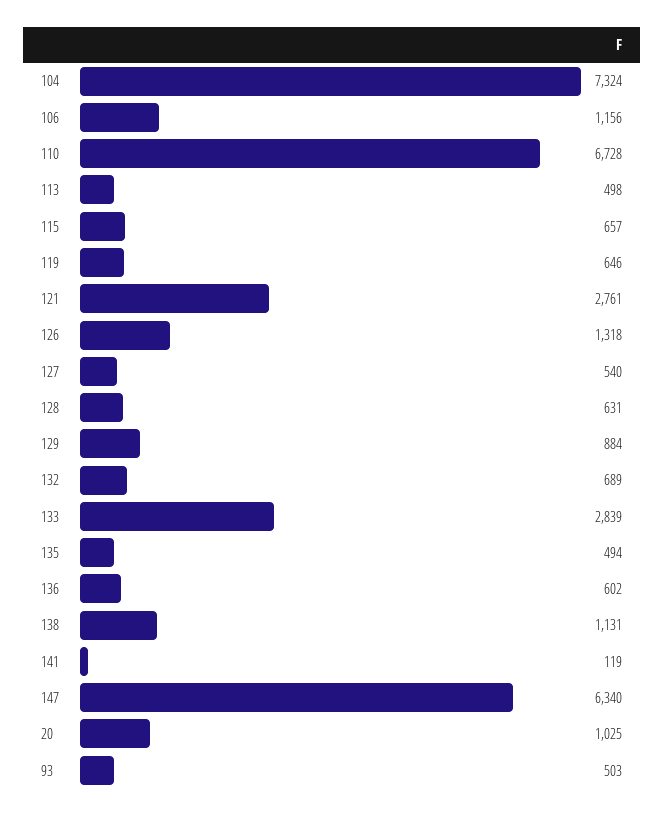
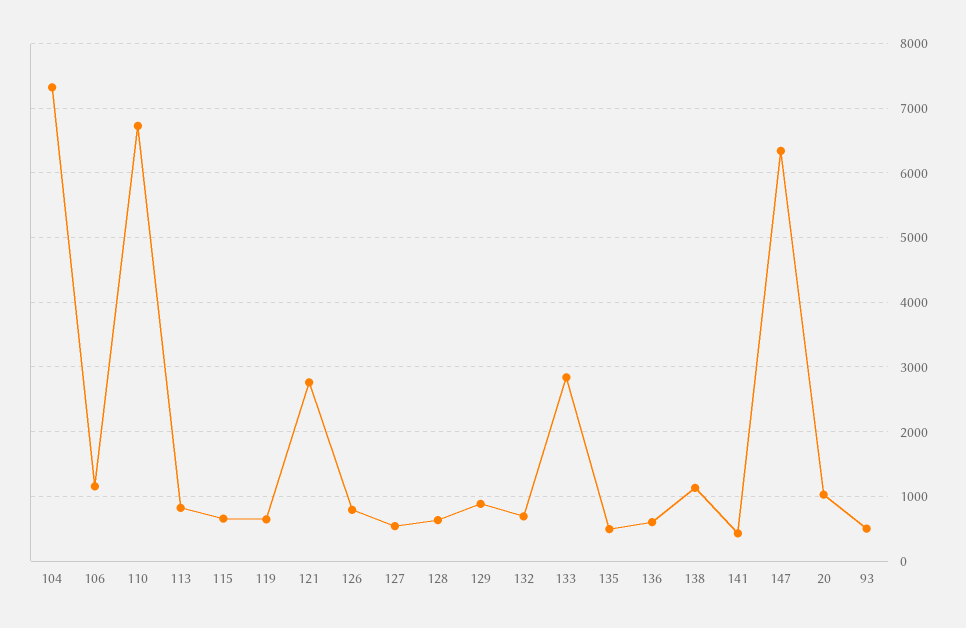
113: 498 -> 800
126: 1318 -> 800
141: 119 -> 400

